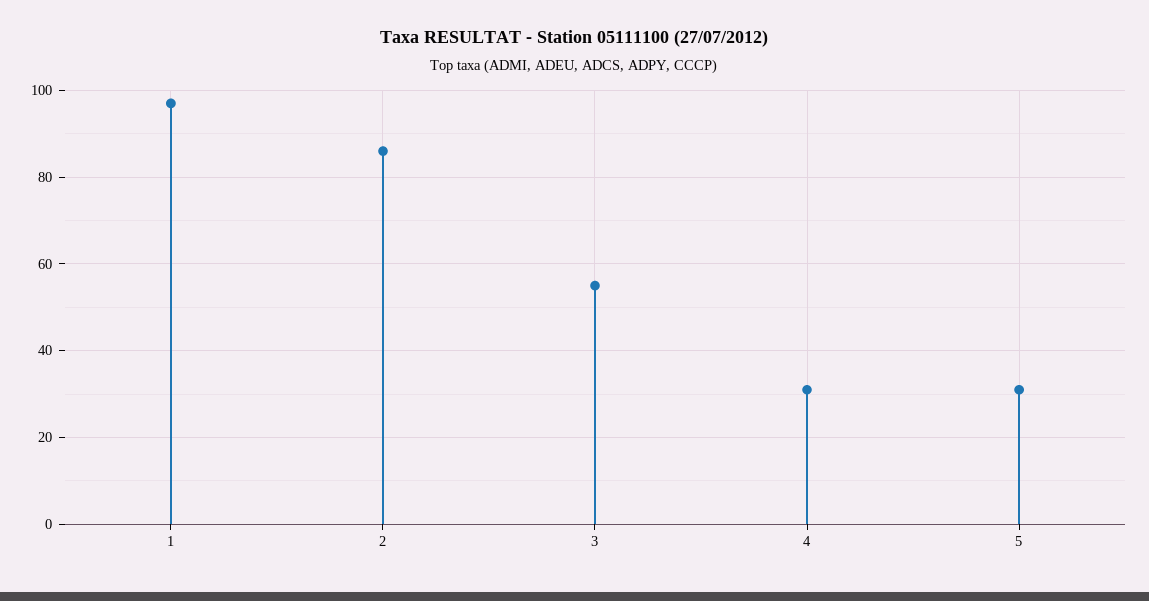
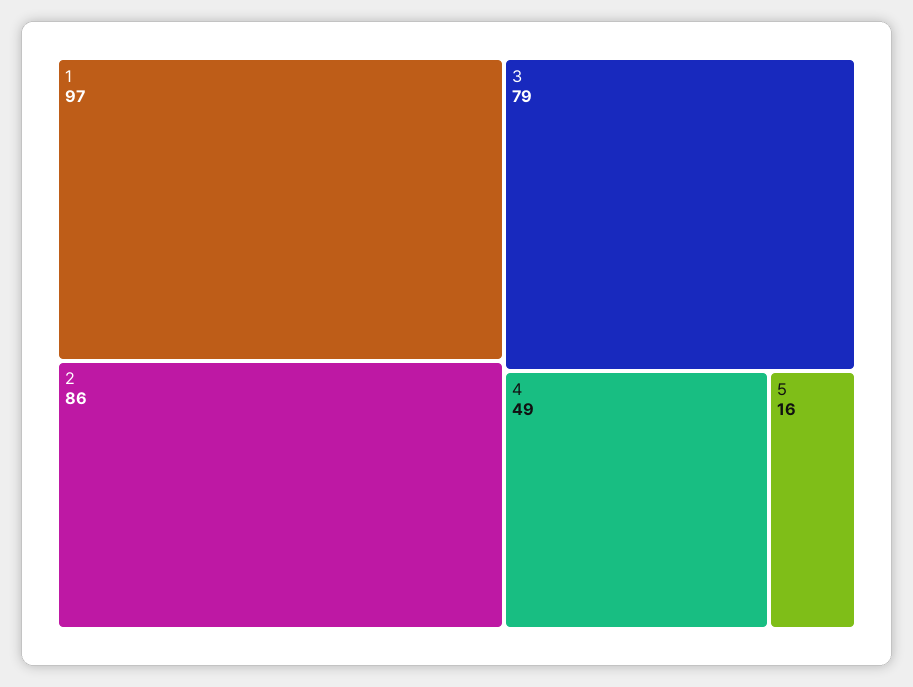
3: 55 -> 79
4: 30 -> 49
5: 30 -> 16

